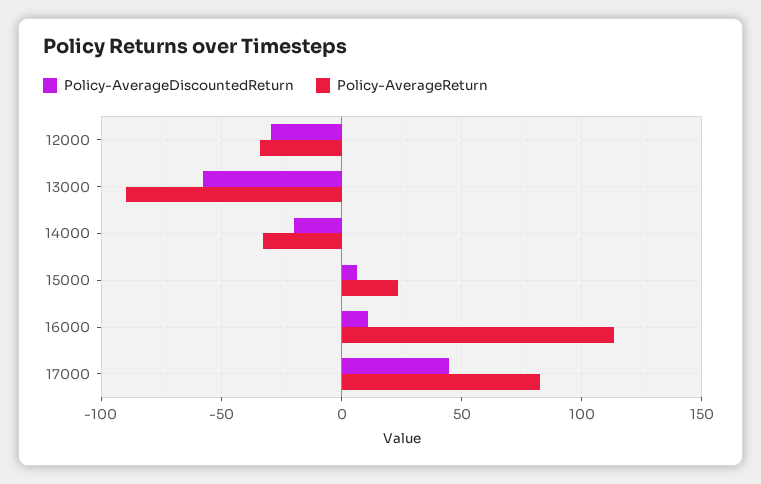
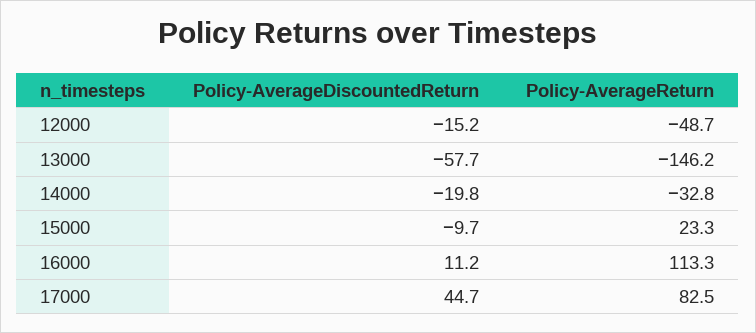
Policy-AverageDiscountedReturn, 12000: -30 -> -15.2
Policy-AverageReturn, 12000: -35 -> -48.7
Policy-AverageReturn, 13000: -90 -> -146.2
Policy-AverageDiscountedReturn, 15000: 5 -> -9.7

